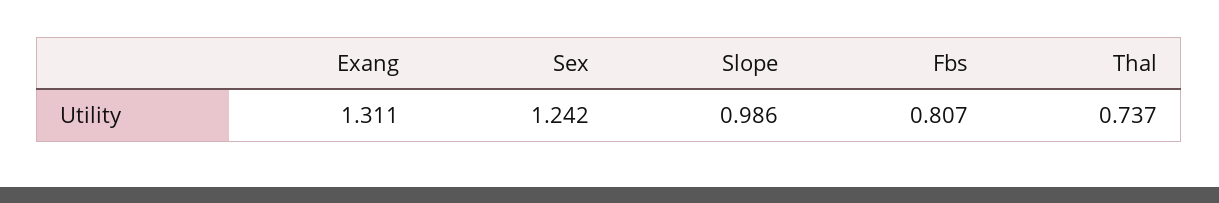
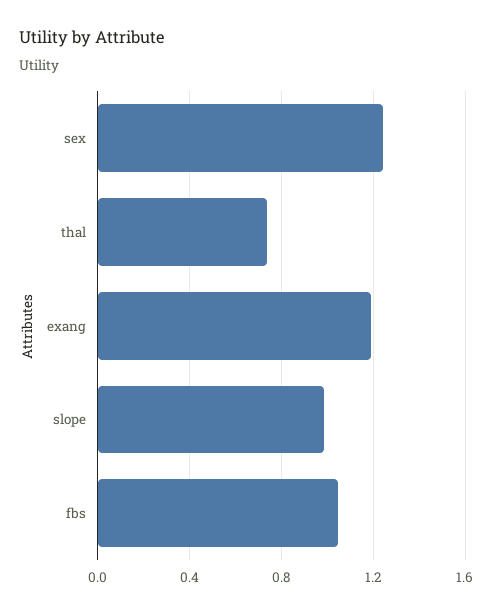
Exang: 1.311 -> 1.2
Fbs: 0.807 -> 1.05

